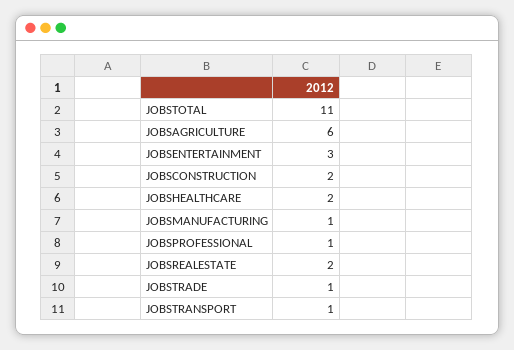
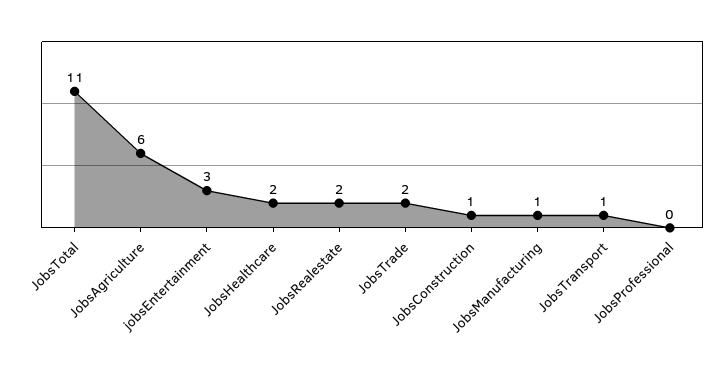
JOBSCONSTRUCTION: 2 -> 1
JOBSPROFESSIONAL: 1 -> 0
JOBSTRADE: 1 -> 2

